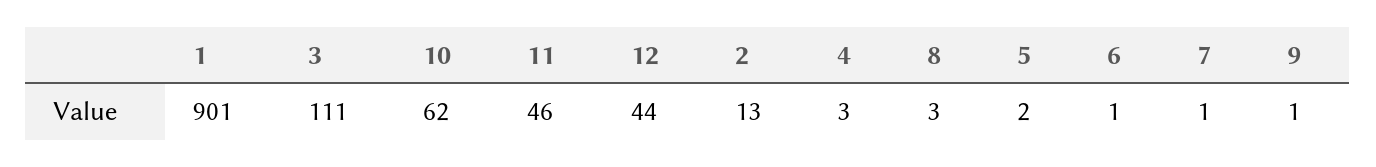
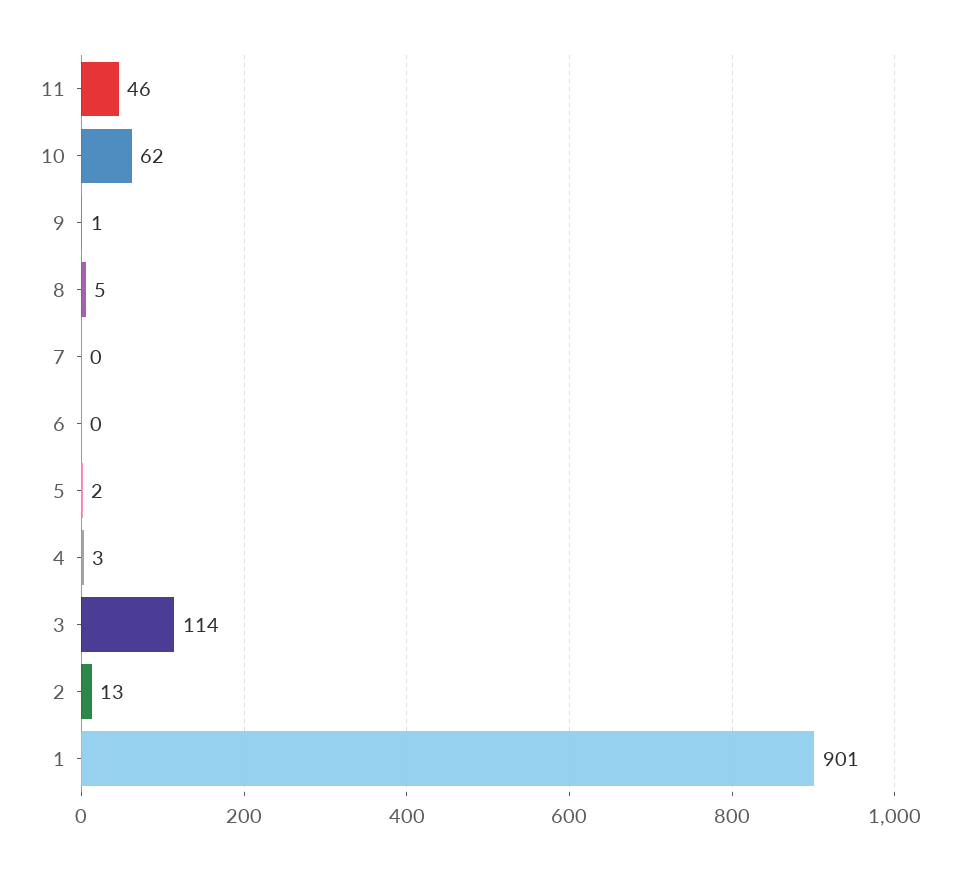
3: 111 -> 114
12: 44 -> none
8: 3 -> 5
6: 1 -> 0
7: 1 -> 0

